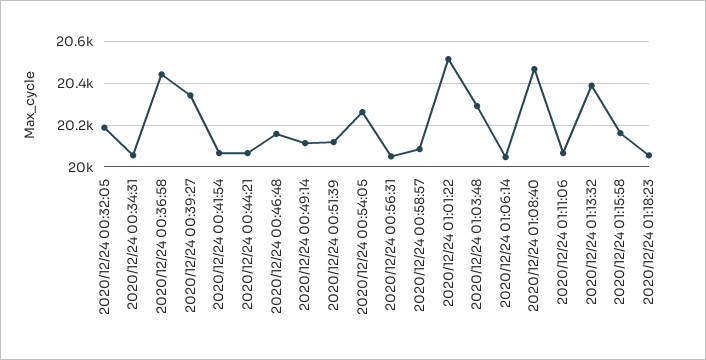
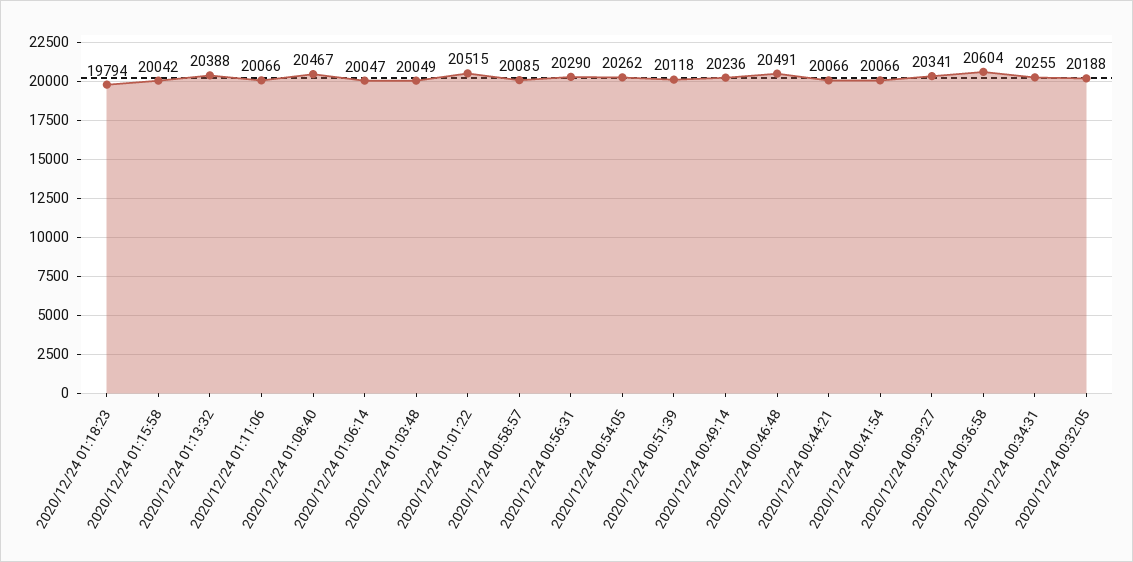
2020/12/24 00:34:31: 20050 -> 20255
2020/12/24 00:36:58: 20450 -> 20604
2020/12/24 00:46:48: 20150 -> 20491
2020/12/24 00:49:14: 20100 -> 20236
2020/12/24 00:56:31: 20050 -> 20290
2020/12/24 01:03:48: 20300 -> 20049
2020/12/24 01:15:58: 20150 -> 20042
2020/12/24 01:18:23: 20050 -> 19794

